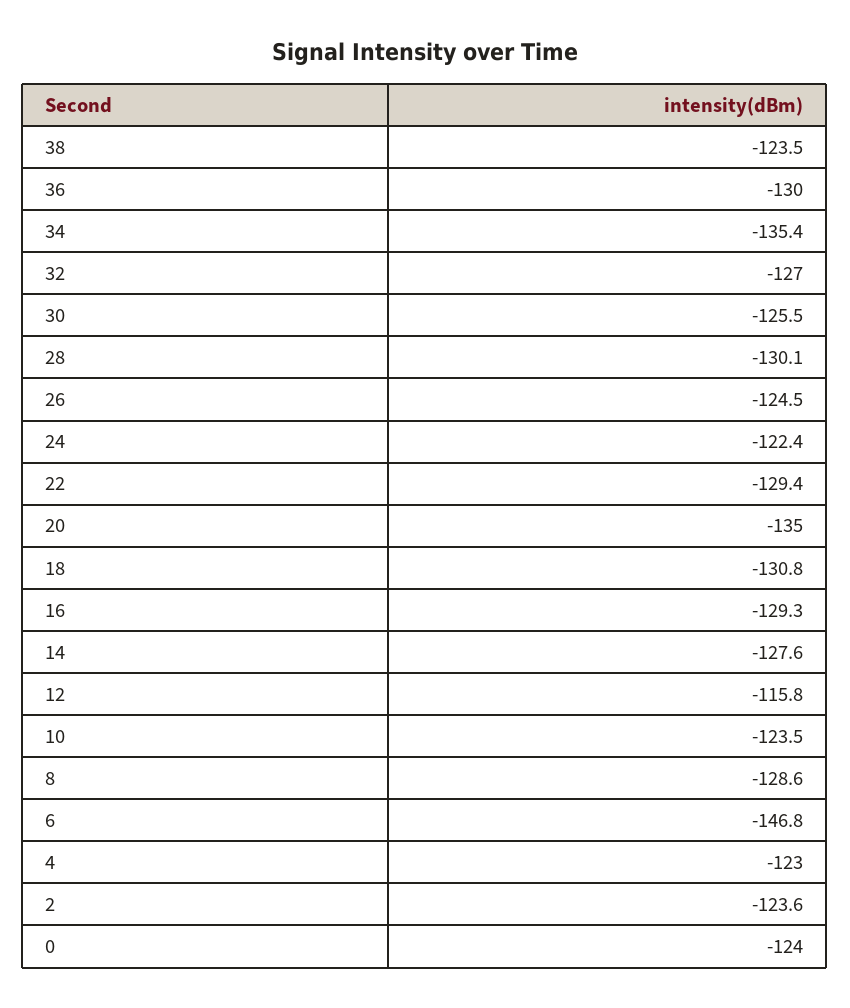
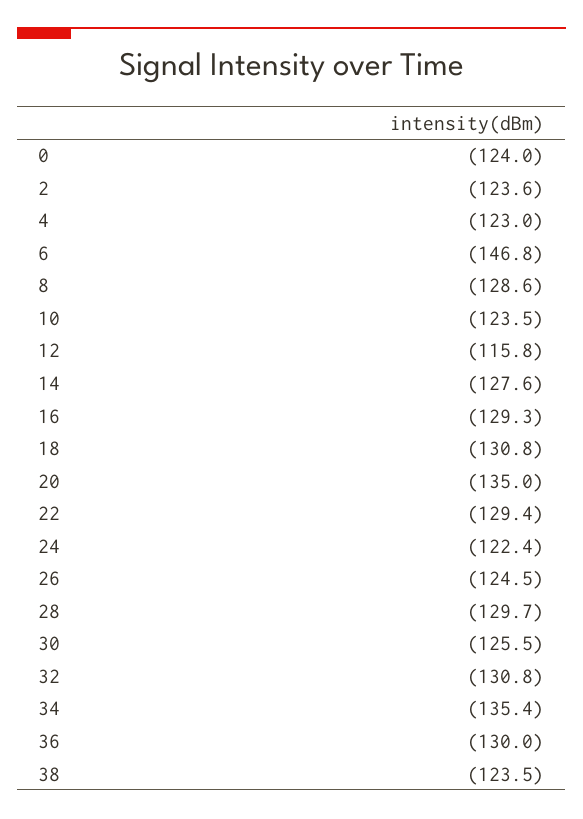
32: -127 -> -130.8
28: -130.1 -> -129.7

